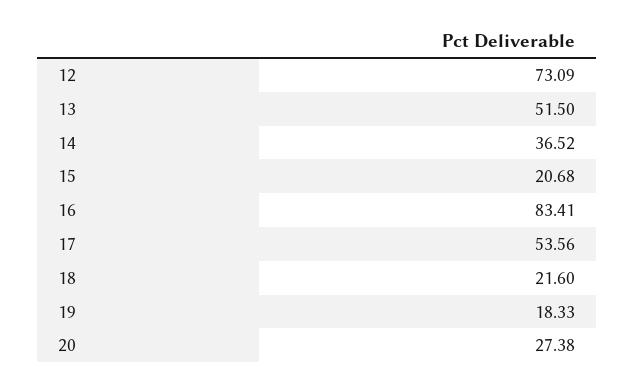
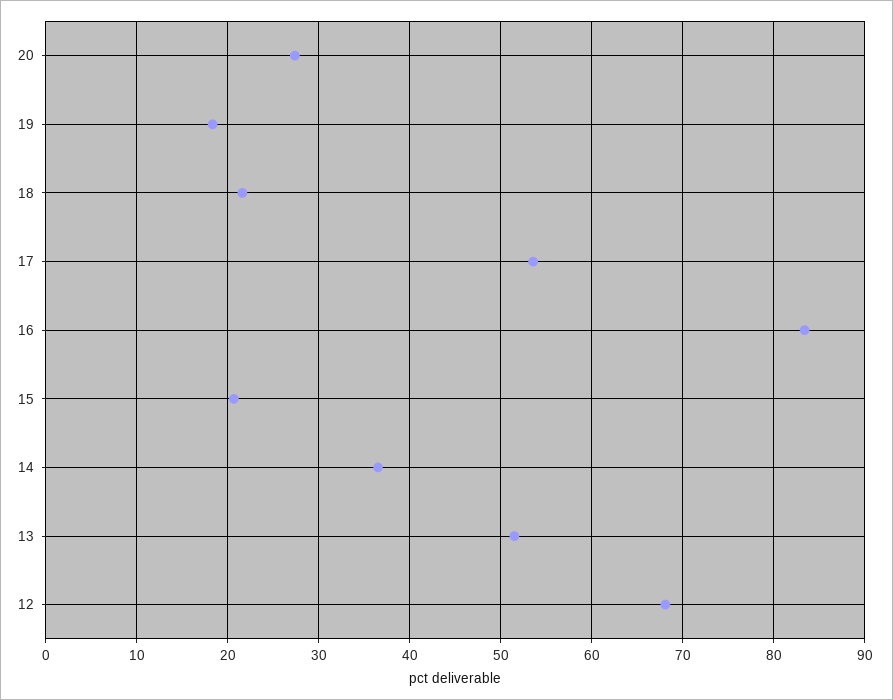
12: 73.09 -> 68

